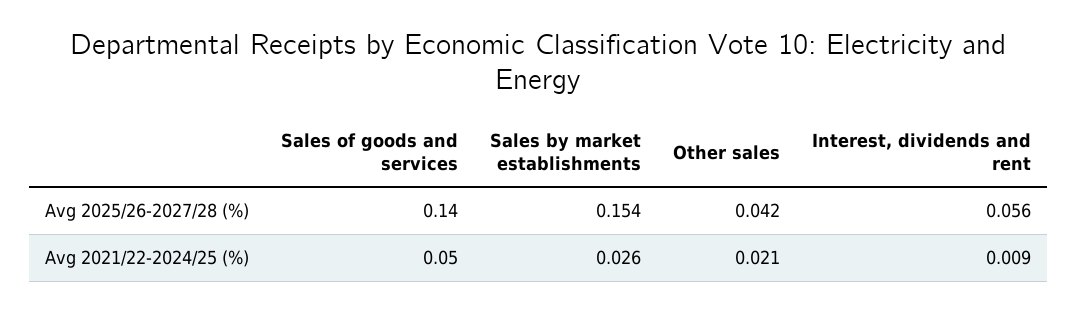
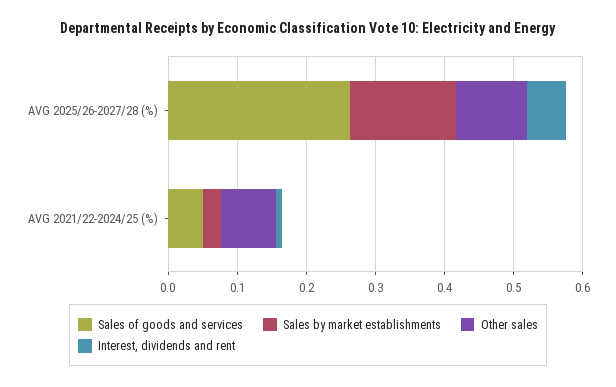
Sales of goods and services, Avg 2025/26-2027/28 (%): 0.14 -> 0.26
Other sales, Avg 2025/26-2027/28 (%): 0.042 -> 0.1
Other sales, Avg 2021/22-2024/25 (%): 0.021 -> 0.08

